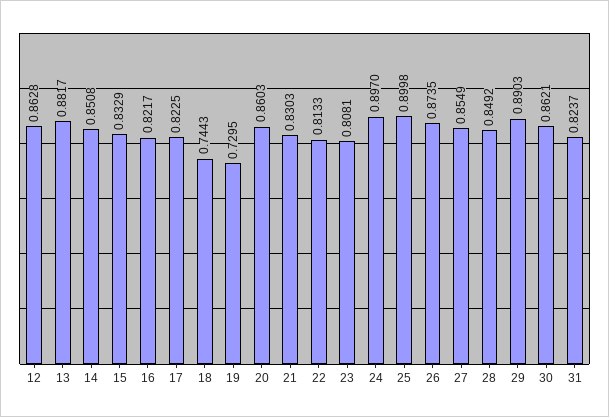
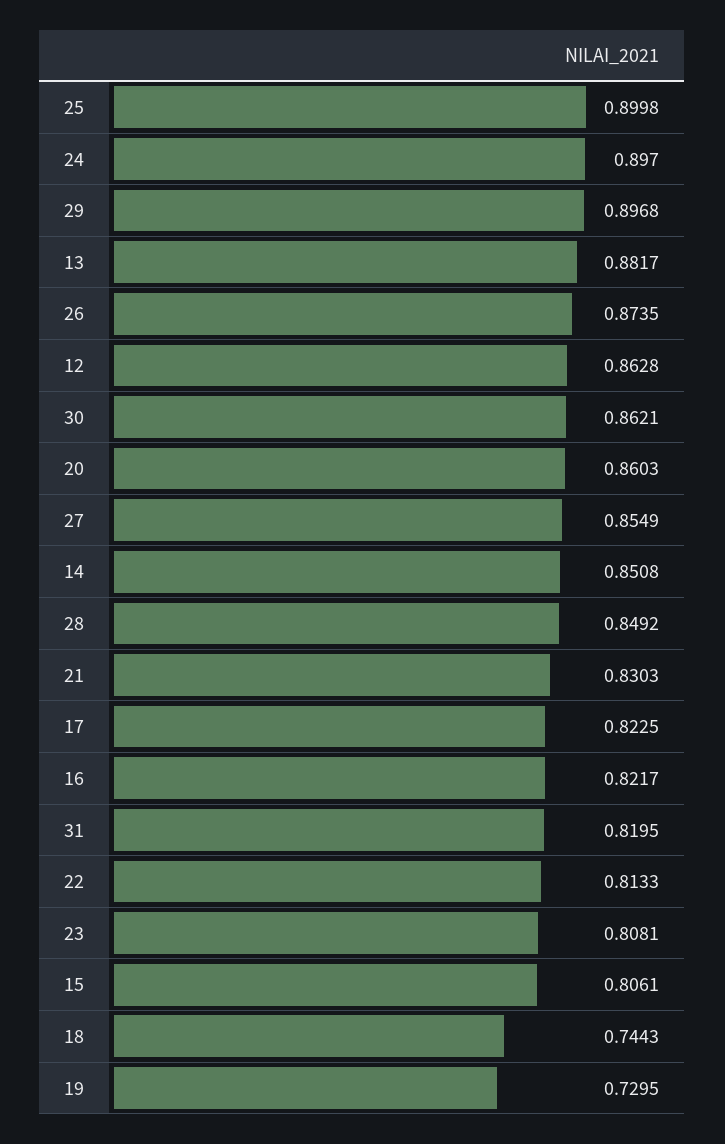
15: 0.8329 -> 0.8061
29: 0.8903 -> 0.8968
31: 0.8237 -> 0.8195

